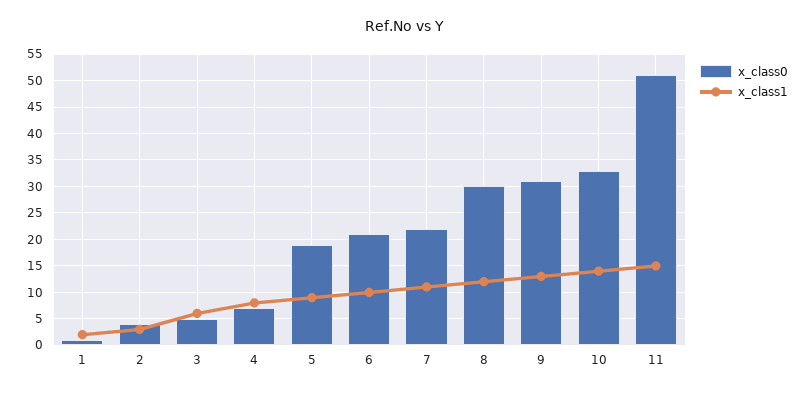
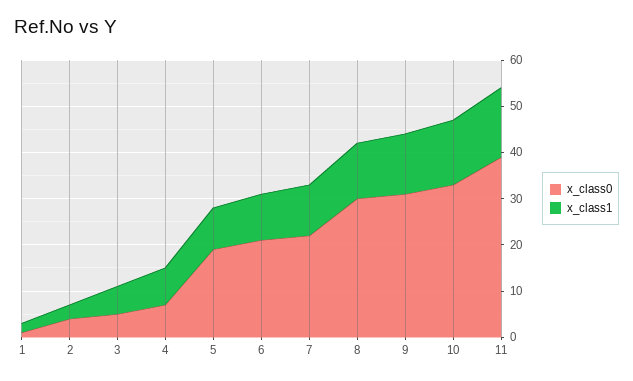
x_class0, 11: 50 -> 40

